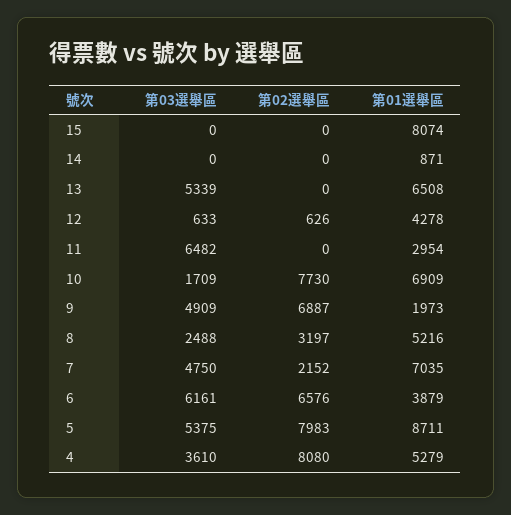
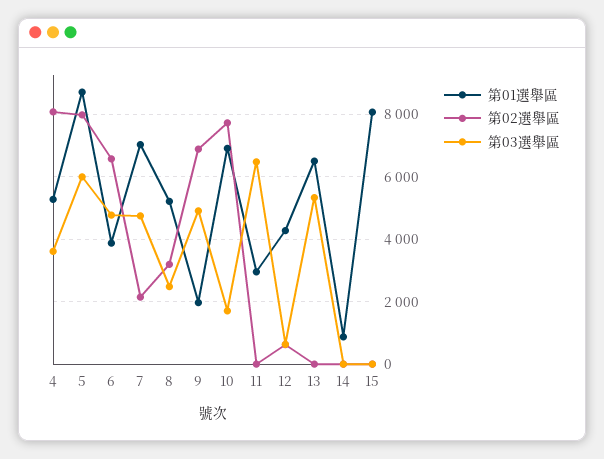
第03選舉區, 6: 6161 -> 4800
第03選舉區, 5: 5375 -> 6000

